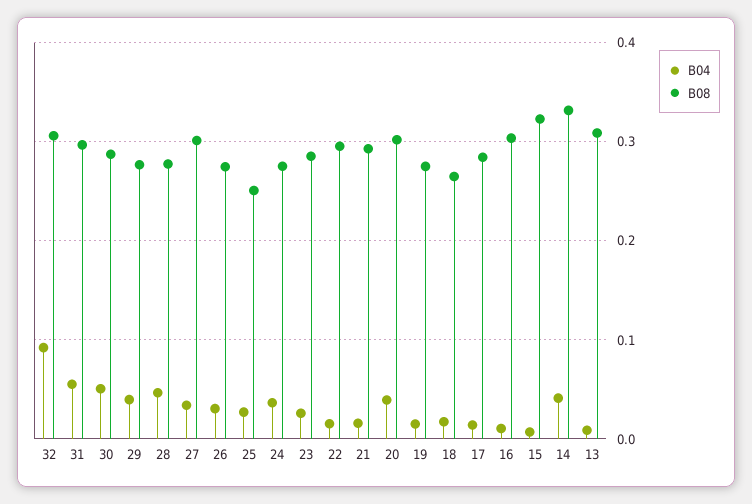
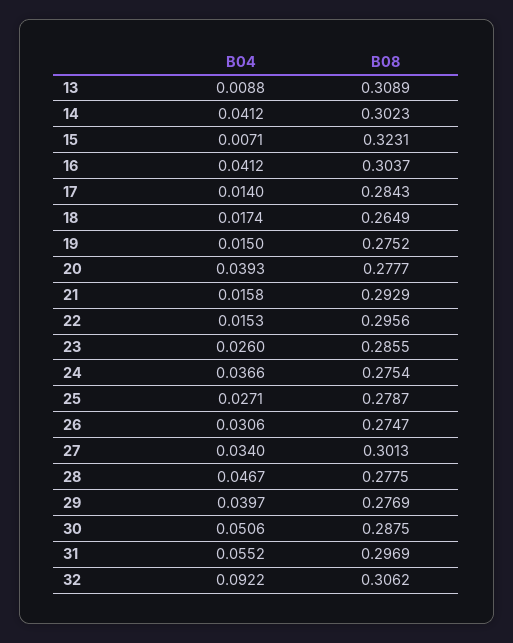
B08, 25: 0.25 -> 0.2787
B08, 20: 0.3 -> 0.2777
B04, 16: 0.01 -> 0.0412
B08, 14: 0.33 -> 0.3023

